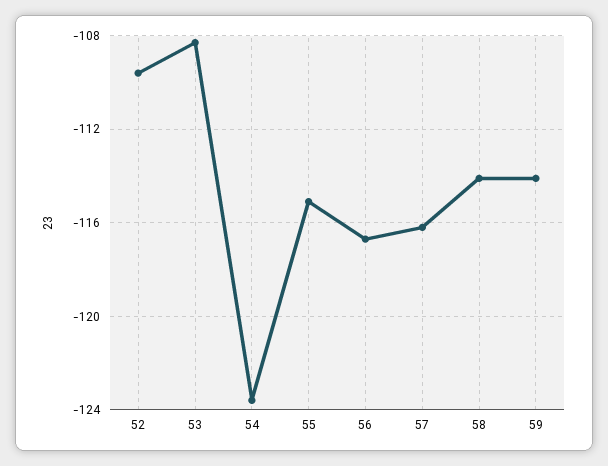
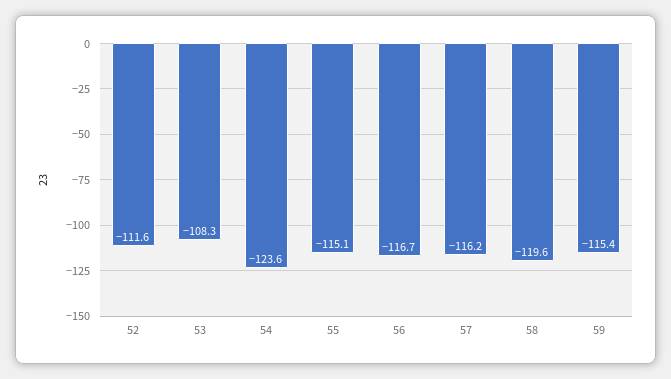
52: -109.5 -> -111.6
58: -114 -> -119.6
59: -114 -> -115.4

